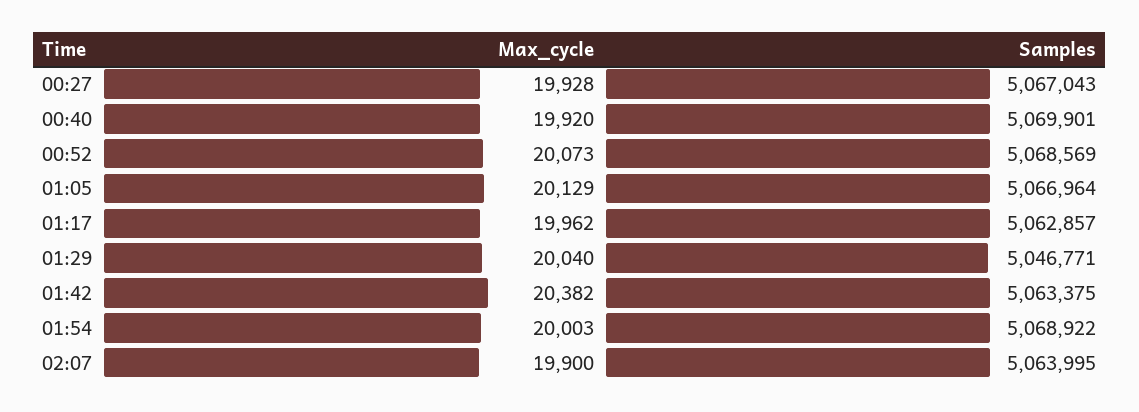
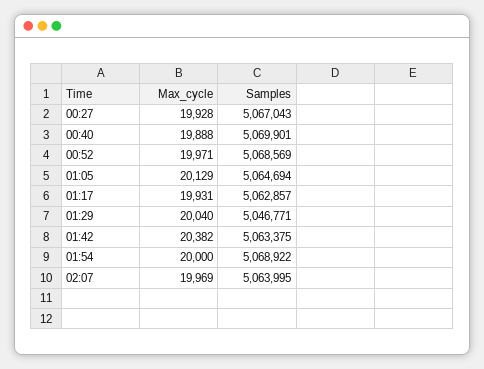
Max_cycle, 00:40: 19920 -> 19888
Max_cycle, 00:52: 20073 -> 19971
Samples, 01:05: 5066964 -> 5064694
Max_cycle, 01:17: 19962 -> 19931
Max_cycle, 01:54: 20003 -> 20000
Max_cycle, 02:07: 19900 -> 19969

